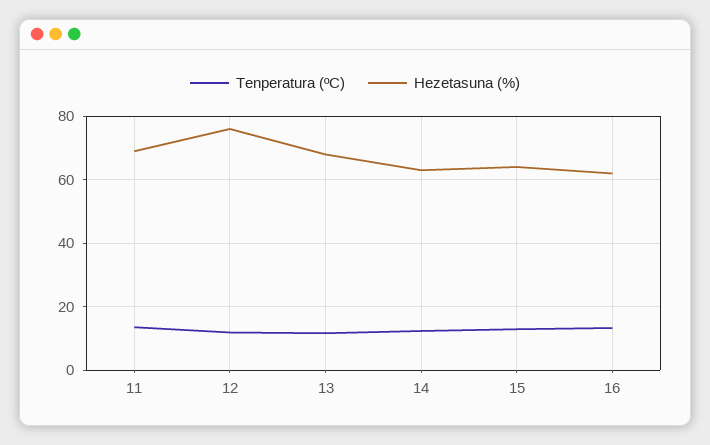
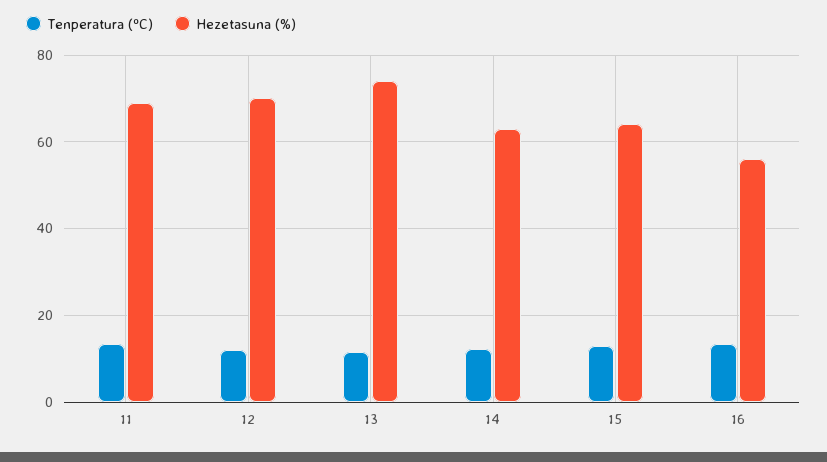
Hezetasuna (%), 12: 76 -> 70
Hezetasuna (%), 13: 68 -> 74
Hezetasuna (%), 16: 62 -> 56

